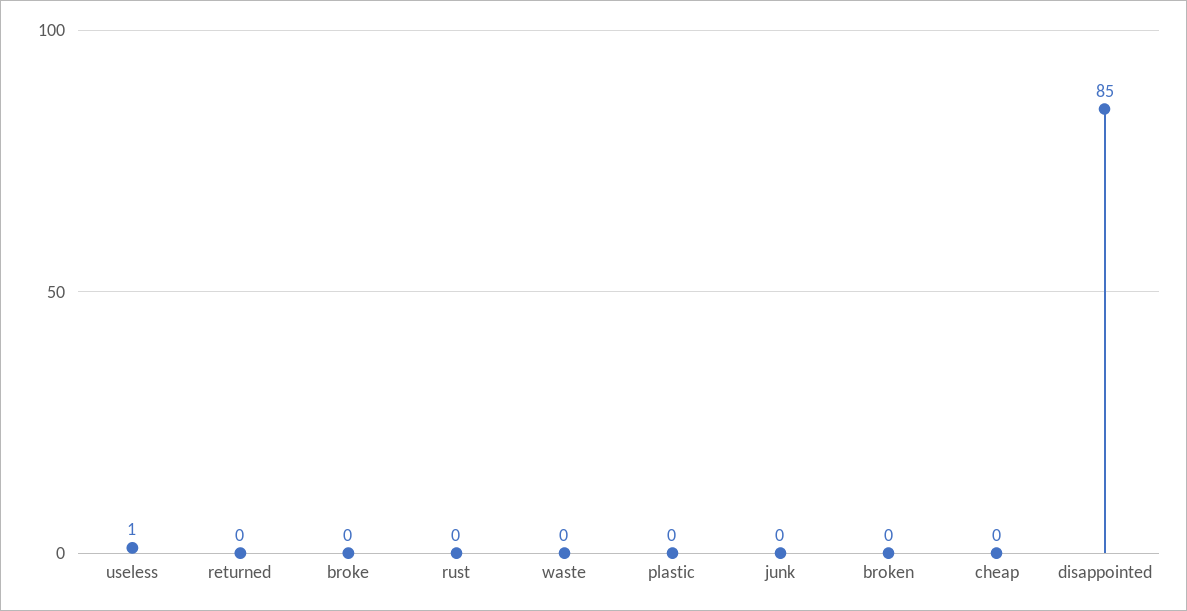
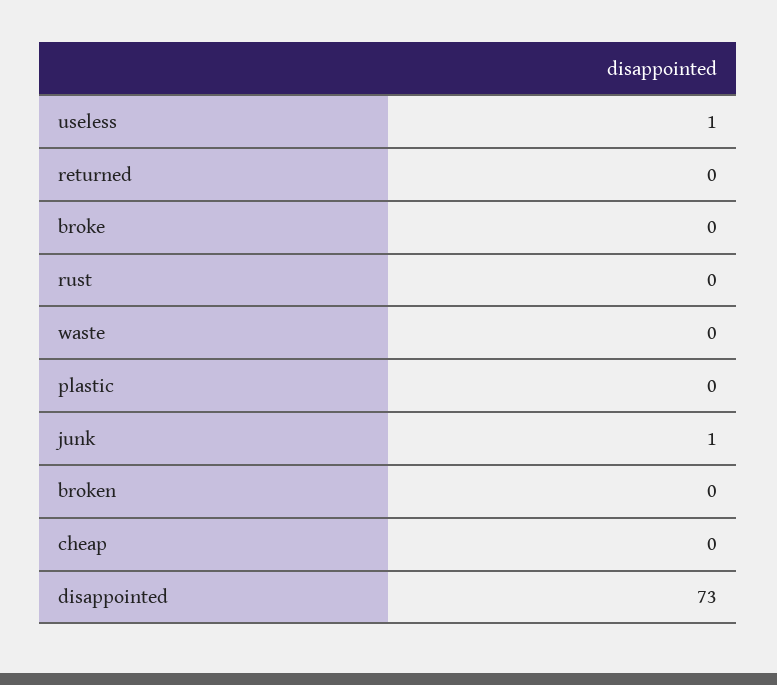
junk: 0 -> 1
disappointed: 85 -> 73

